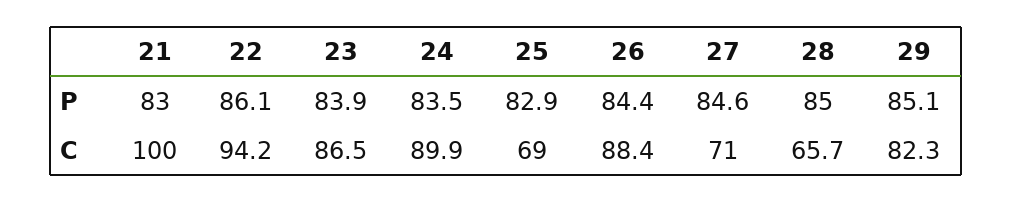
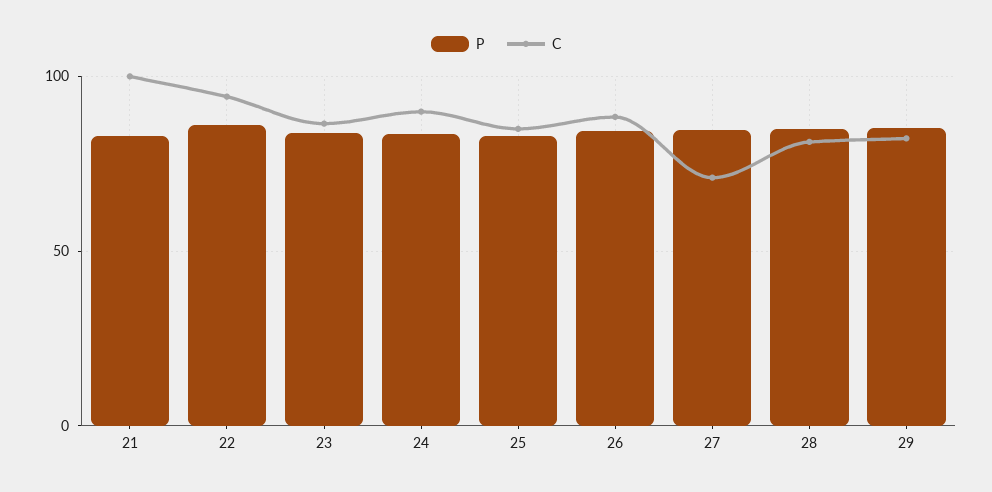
C, 25: 69 -> 85
C, 28: 65.7 -> 80

